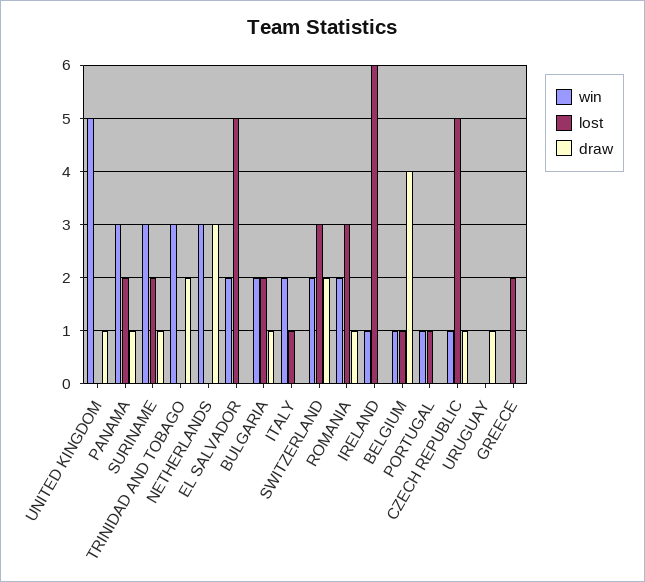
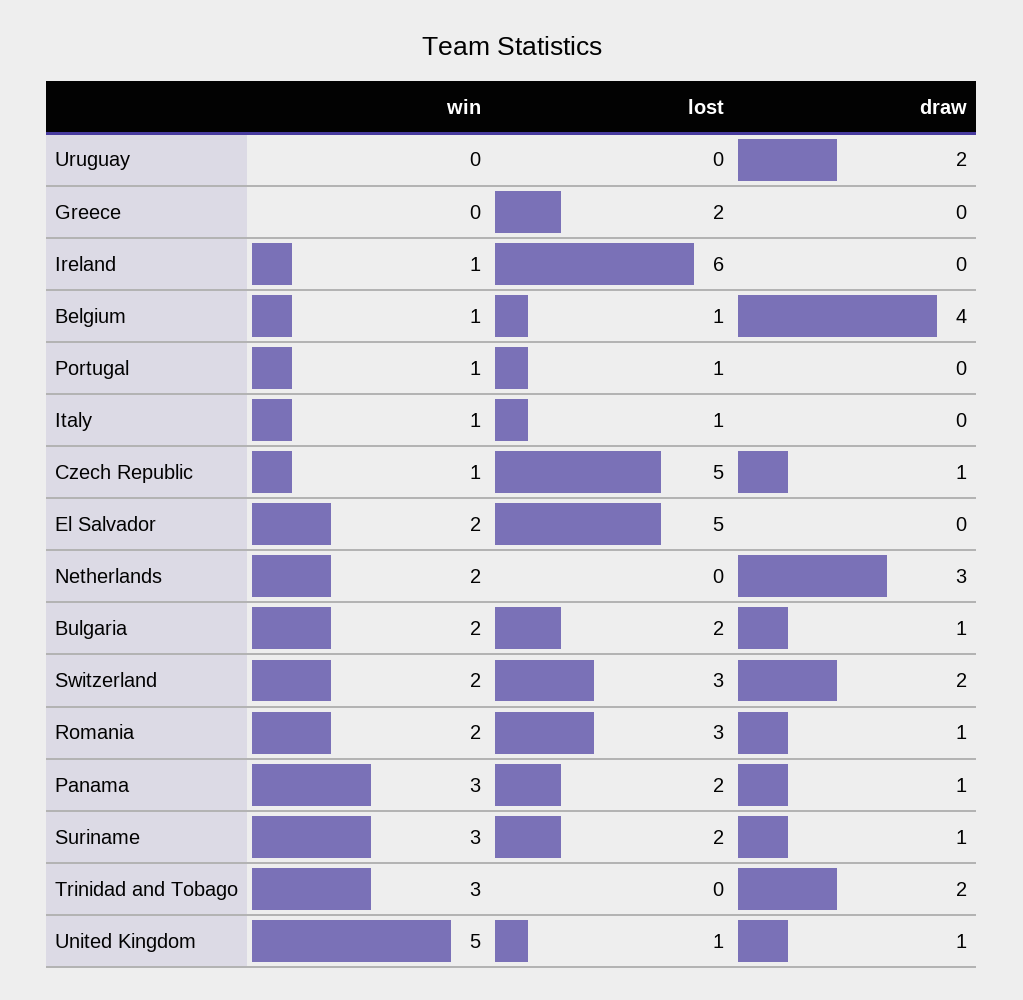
lost, UNITED KINGDOM: 0 -> 1
win, NETHERLANDS: 3 -> 2
win, ITALY: 2 -> 1
draw, URUGUAY: 1 -> 2

